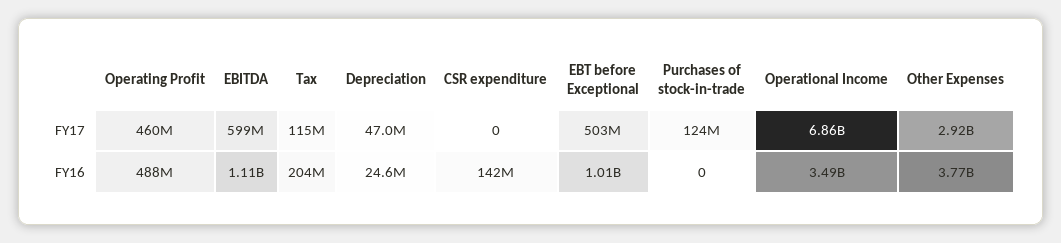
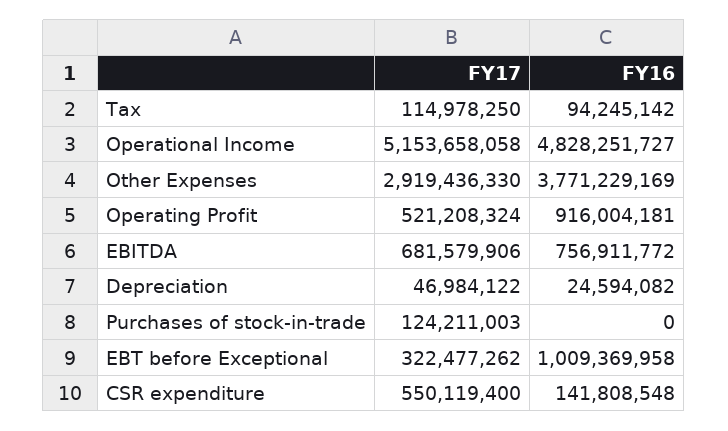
Operating Profit, FY17: 460000000 -> 521208324
EBITDA, FY17: 599000000 -> 681579906
CSR expenditure, FY17: 0 -> 550119400
EBT before Exceptional, FY17: 503000000 -> 322477262
Operational Income, FY17: 6860000000 -> 5153658058
Operating Profit, FY16: 488000000 -> 916004181
EBITDA, FY16: 1110000000 -> 756911772
Tax, FY16: 204000000 -> 94245142
Operational Income, FY16: 3490000000 -> 4828251727

